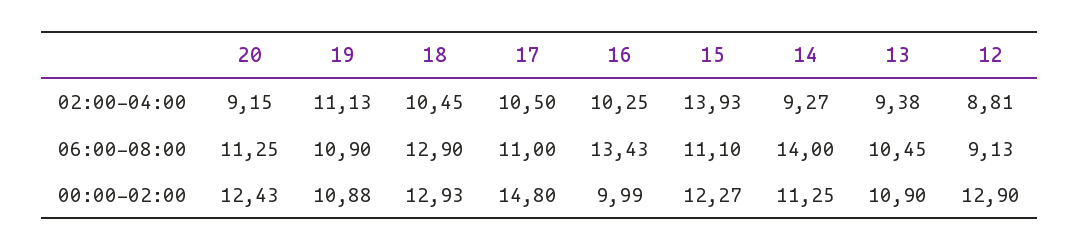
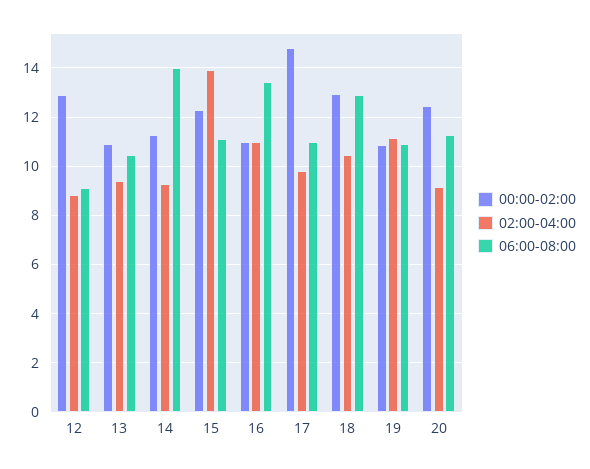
02:00-04:00, 17: 10.5 -> 9.75
02:00-04:00, 16: 10.25 -> 11
00:00-02:00, 16: 9.99 -> 11

